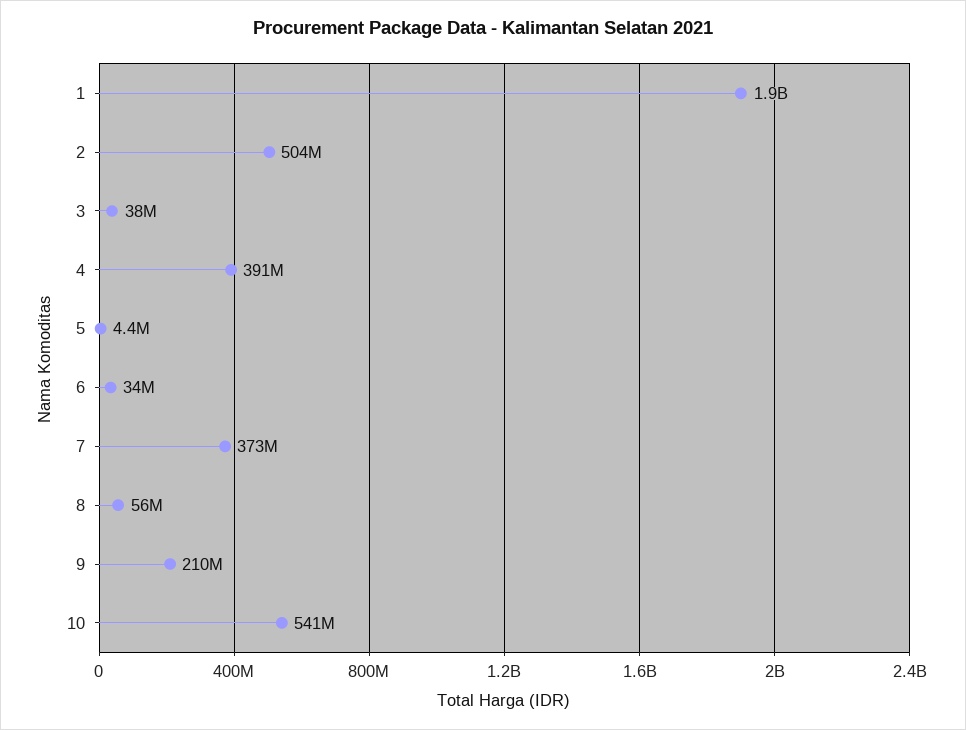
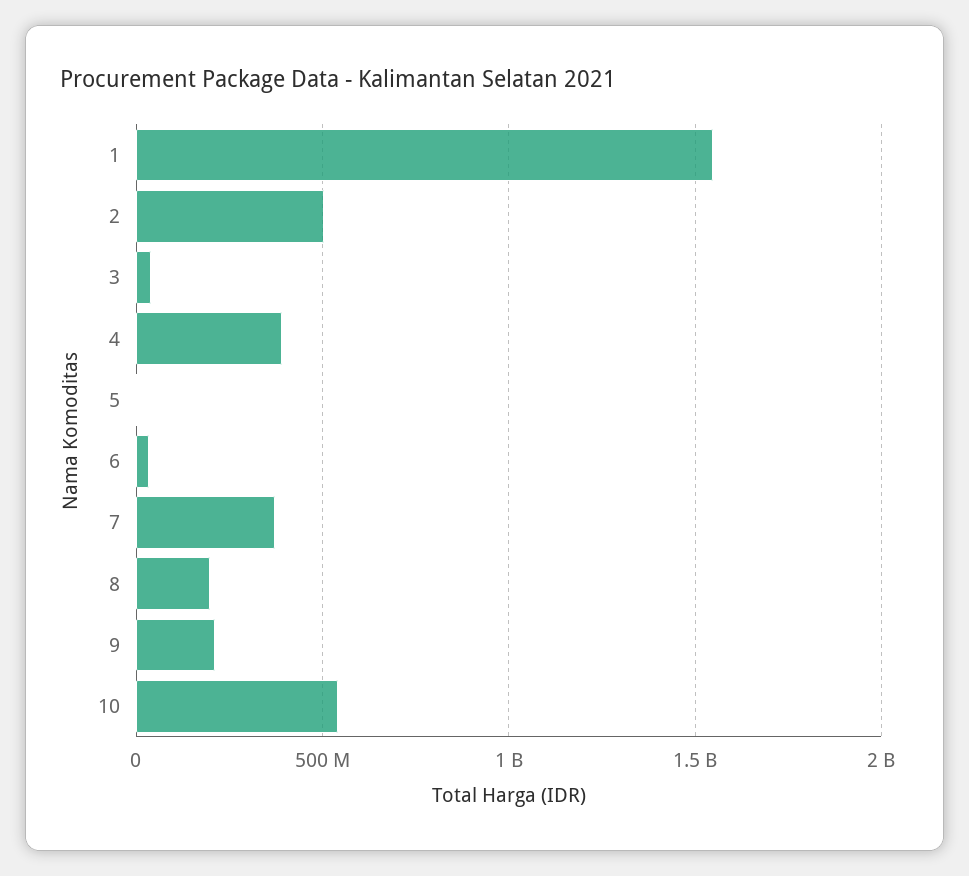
1: 1900000000 -> 1550000000
8: 56000000 -> 200000000

